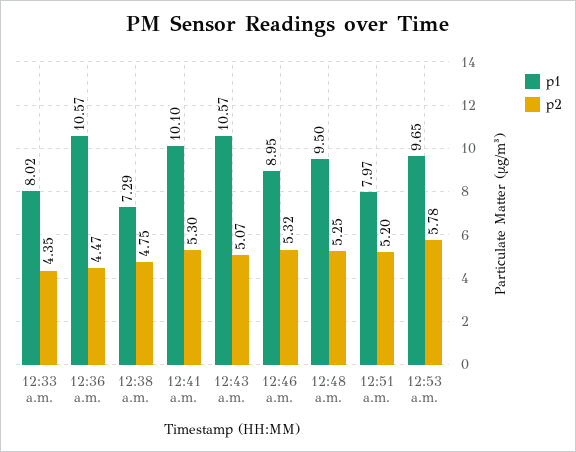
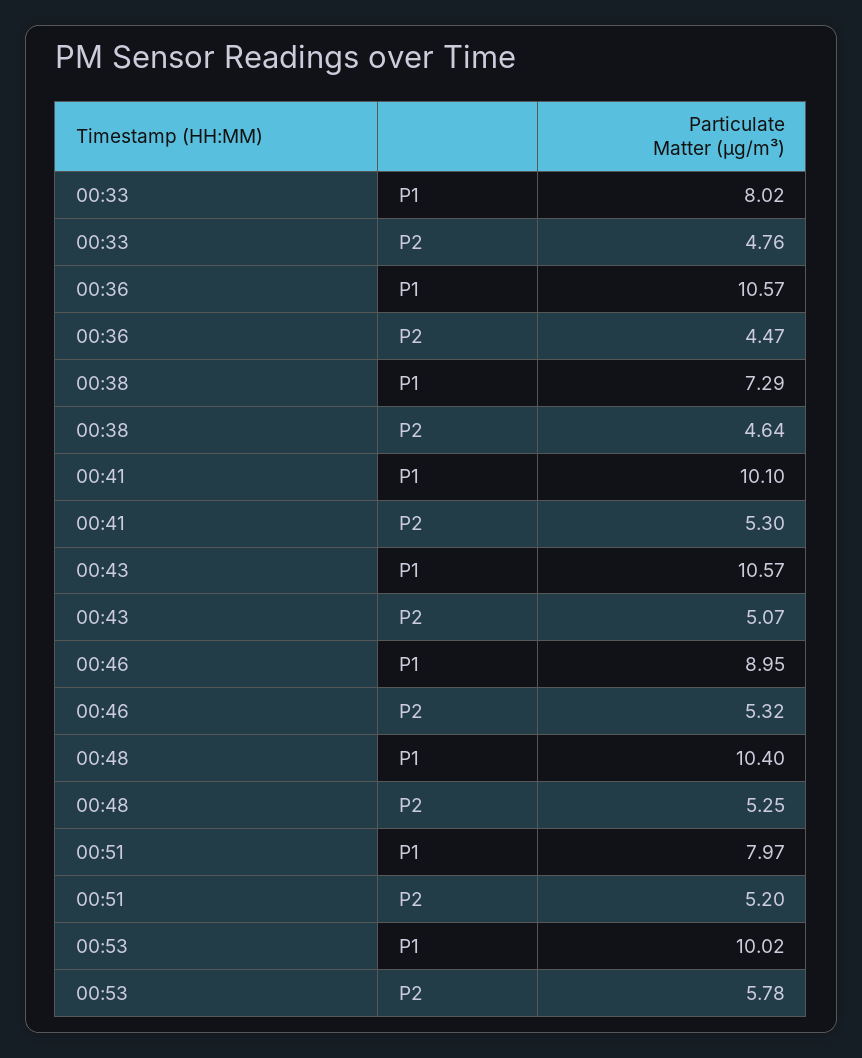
p2, 12:33 a.m.: 4.35 -> 4.76
p2, 12:38 a.m.: 4.75 -> 4.64
p1, 12:48 a.m.: 9.5 -> 10.4
p1, 12:53 a.m.: 9.65 -> 10.02

